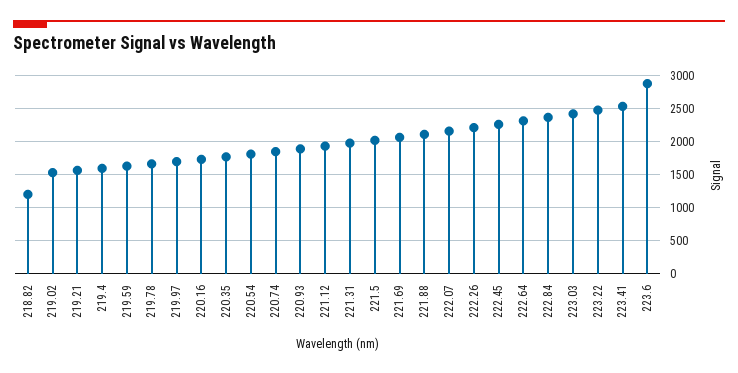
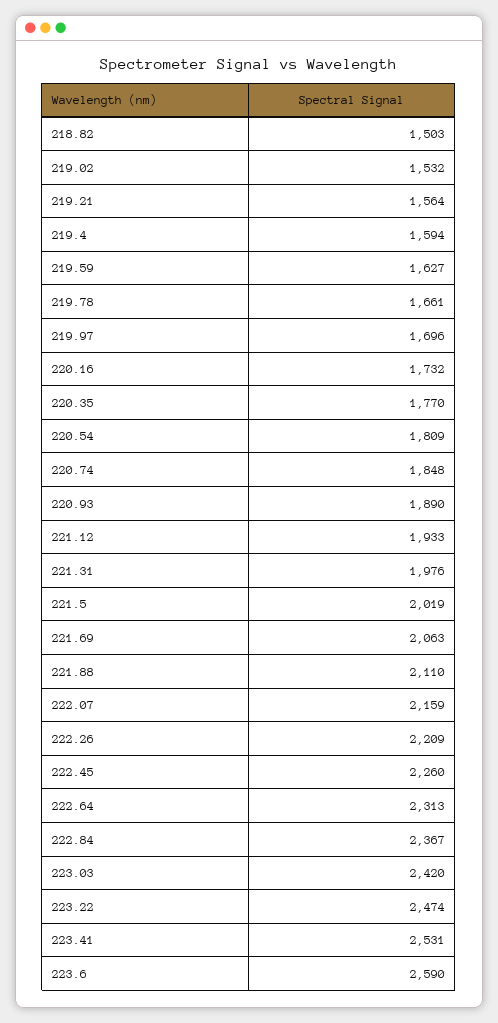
218.82: 1200 -> 1503
223.6: 2900 -> 2590

